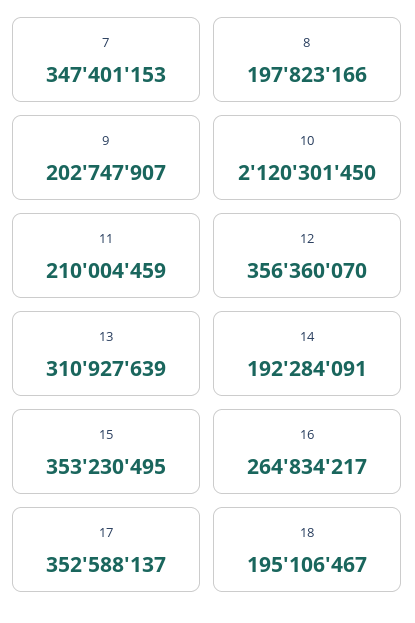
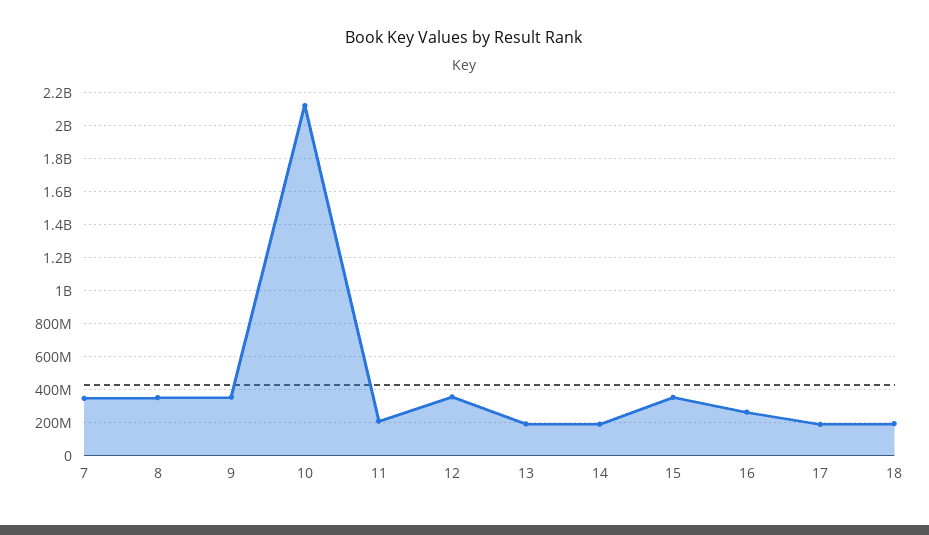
8: 197823166 -> 350000000
9: 202747907 -> 350000000
13: 310927639 -> 200000000
17: 352588137 -> 200000000

